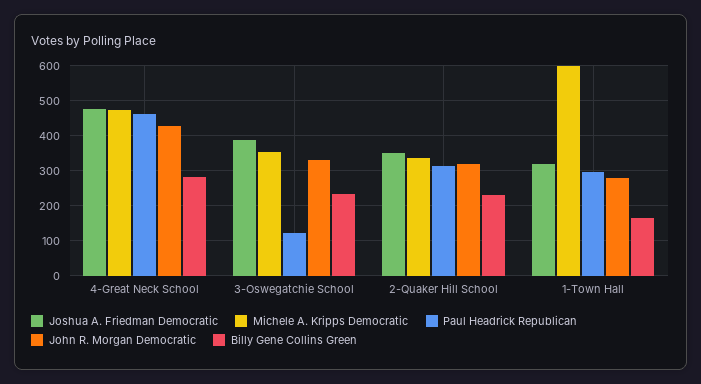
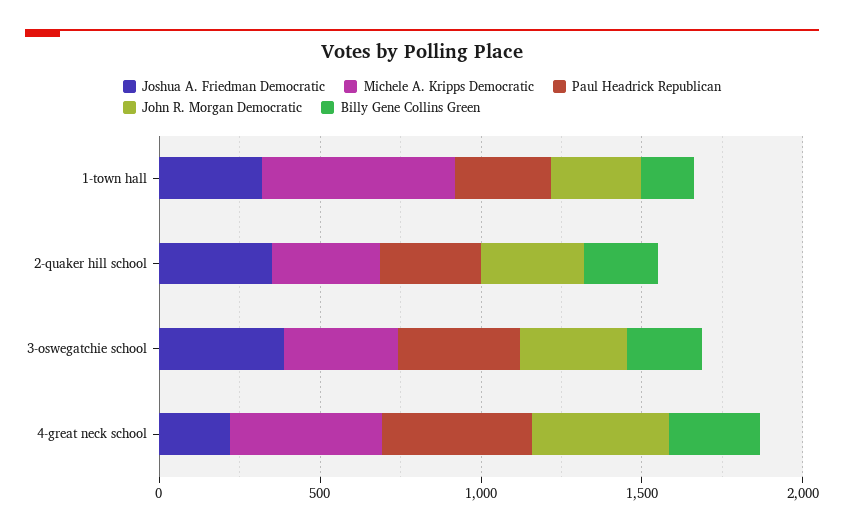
Joshua A. Friedman Democratic, 4-Great Neck School: 480 -> 200
Paul Headrick Republican, 3-Oswegatchie School: 120 -> 400

